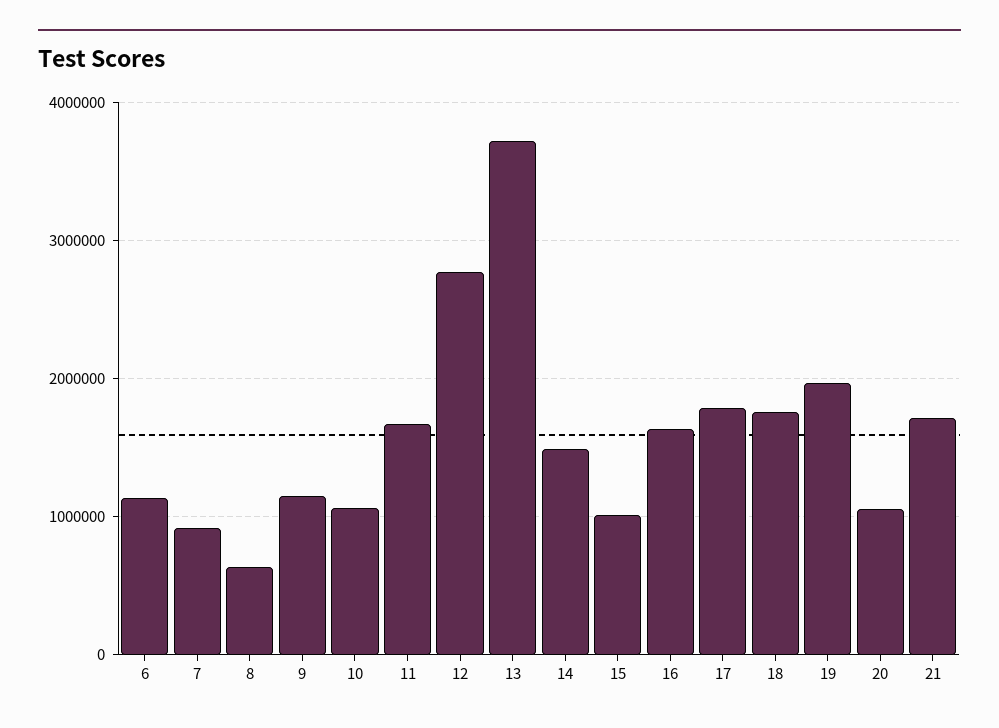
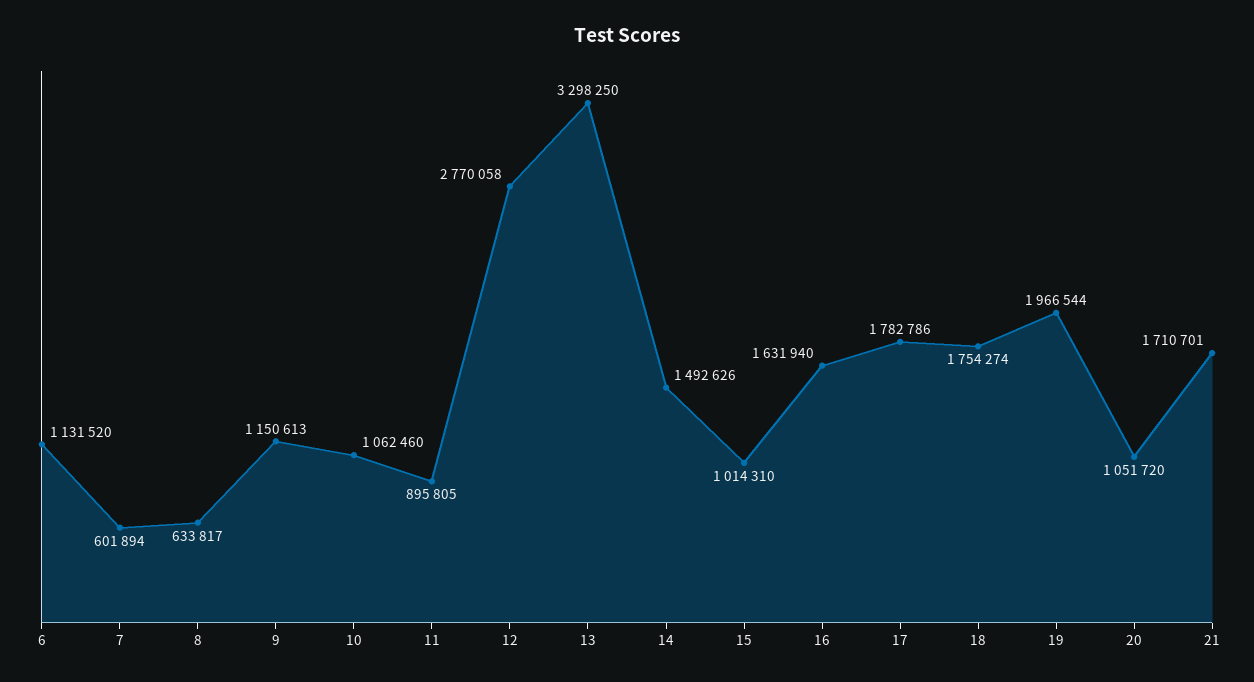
7: 900000 -> 601894
11: 1700000 -> 895805
13: 3700000 -> 3298250

